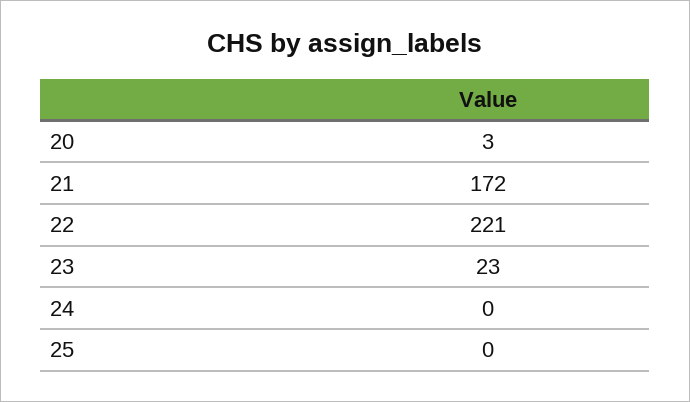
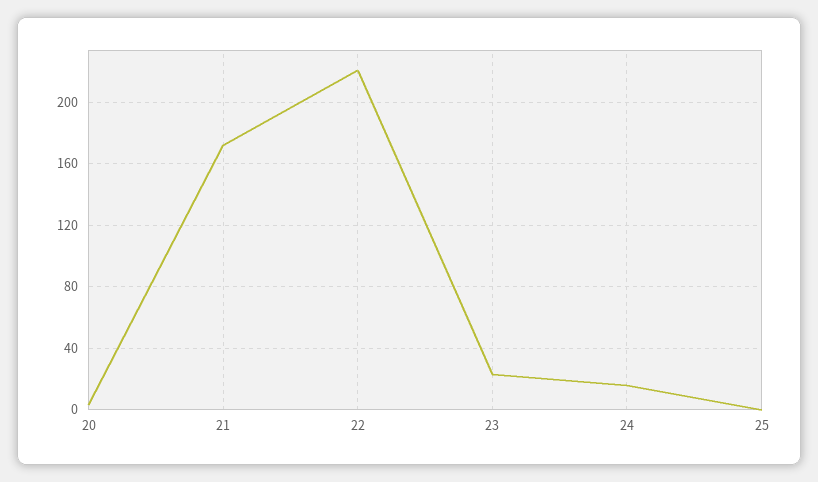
24: 0 -> 15

